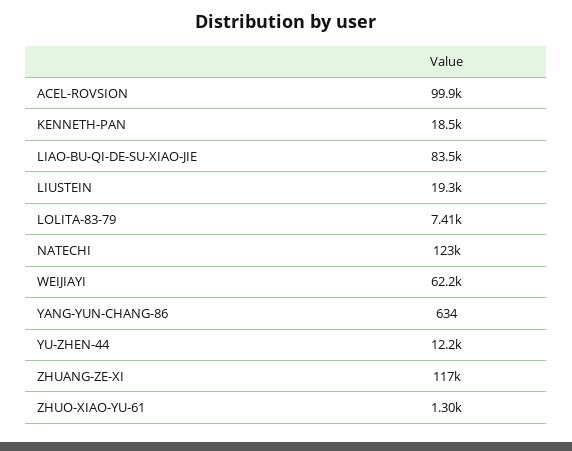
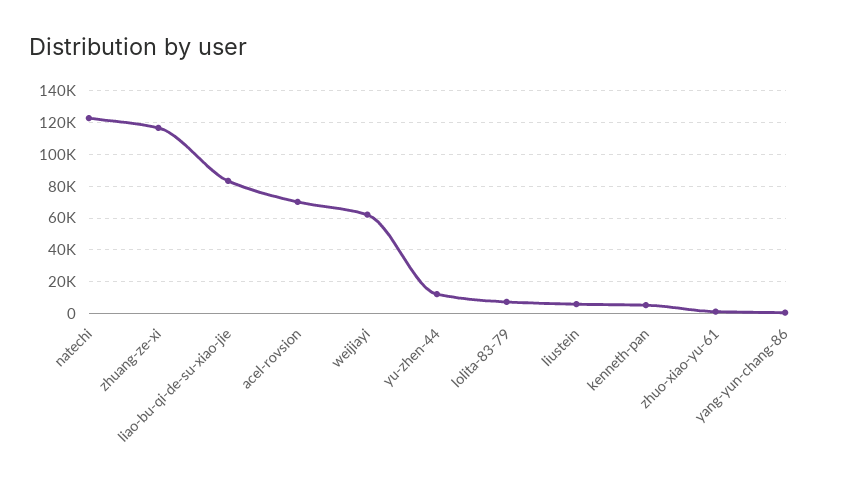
ACEL-ROVSION: 99900 -> 70000
KENNETH-PAN: 18500 -> 5000
LIUSTEIN: 19300 -> 5000

